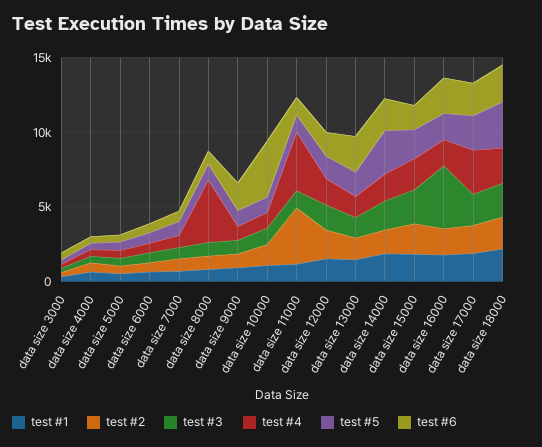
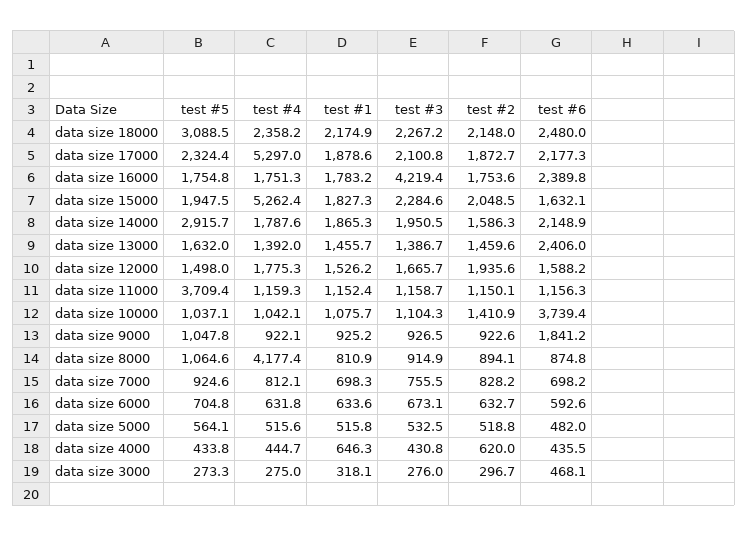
test #2, data size 11000: 4000 -> 1150.1
test #4, data size 11000: 4000 -> 1159.3
test #5, data size 11000: 1000 -> 3709.4
test #4, data size 15000: 2000 -> 5262.4
test #4, data size 17000: 3000 -> 5297

